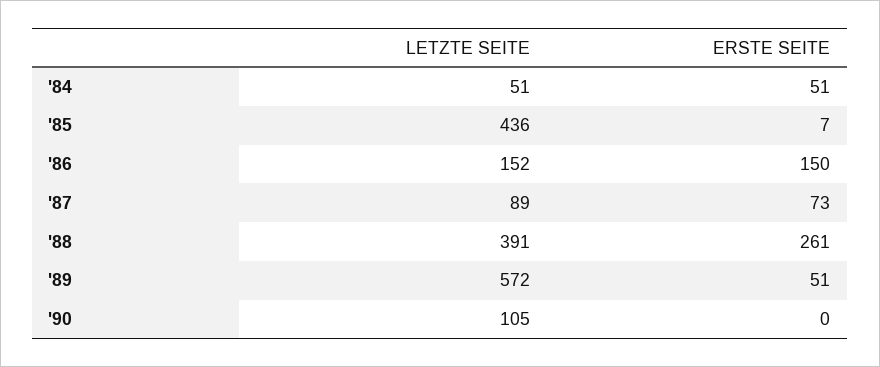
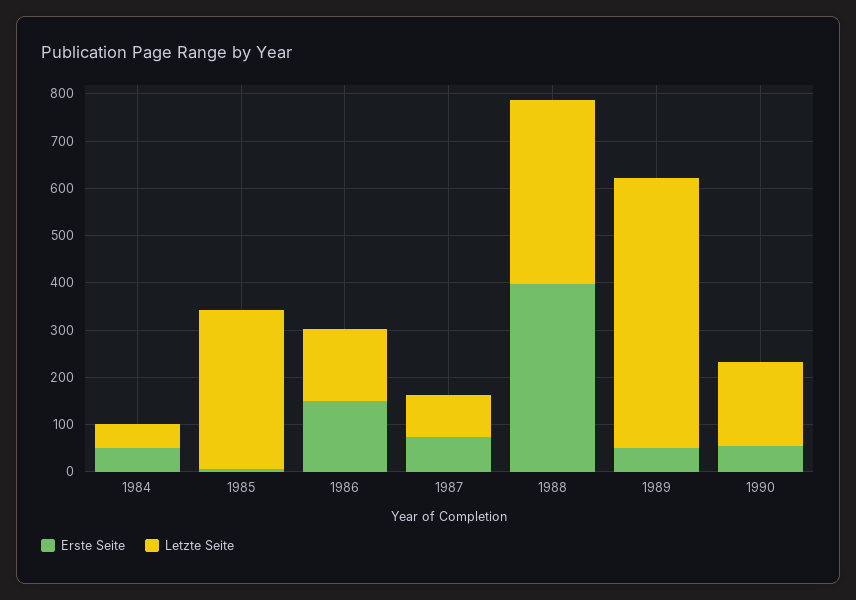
LETZTE SEITE, '85: 436 -> 340
ERSTE SEITE, '88: 261 -> 400
LETZTE SEITE, '90: 105 -> 180
ERSTE SEITE, '90: 0 -> 60

